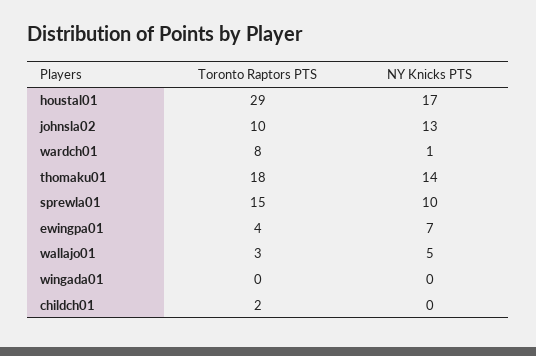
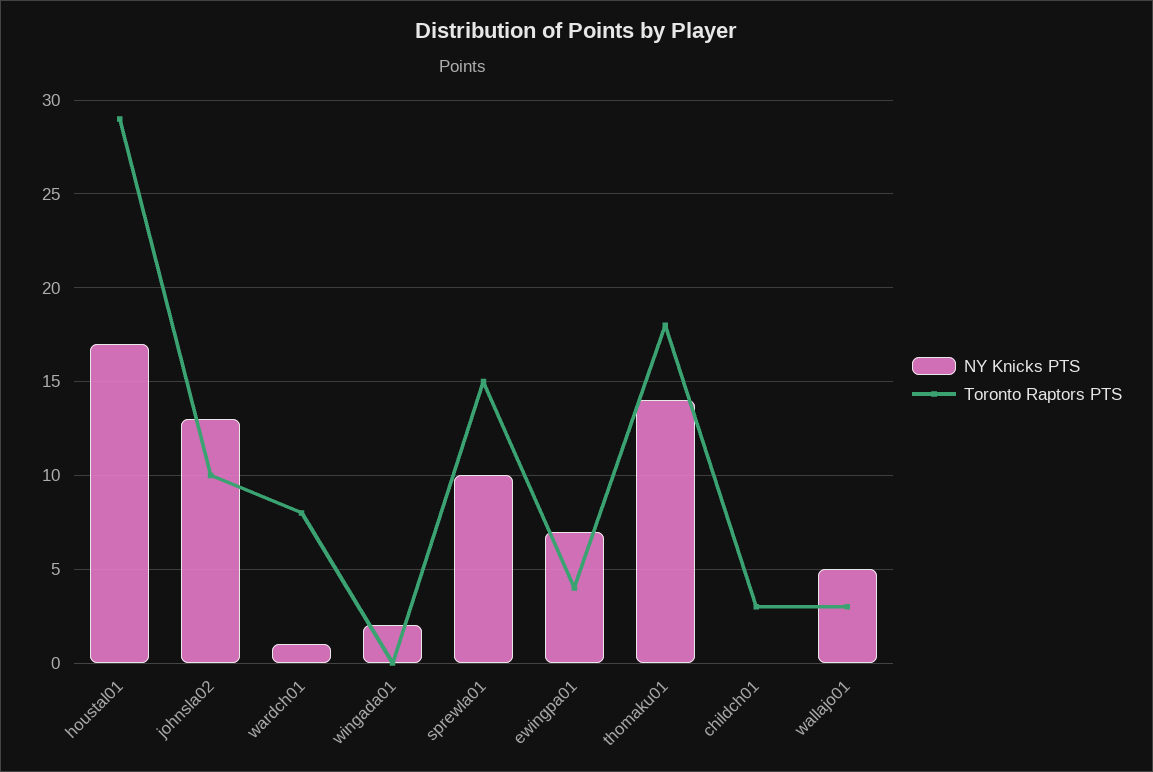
NY Knicks PTS, wingada01: 0 -> 2
Toronto Raptors PTS, childch01: 2 -> 3

